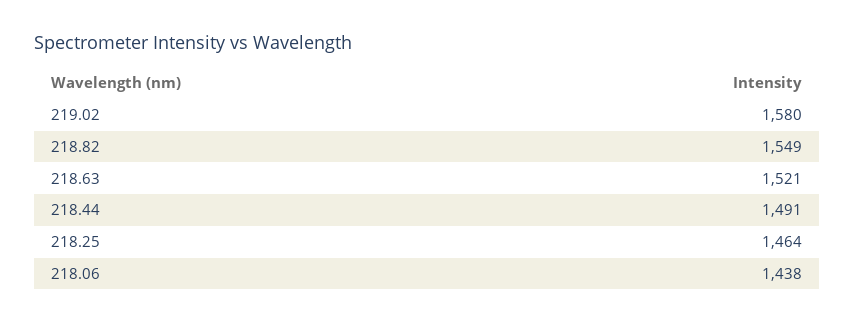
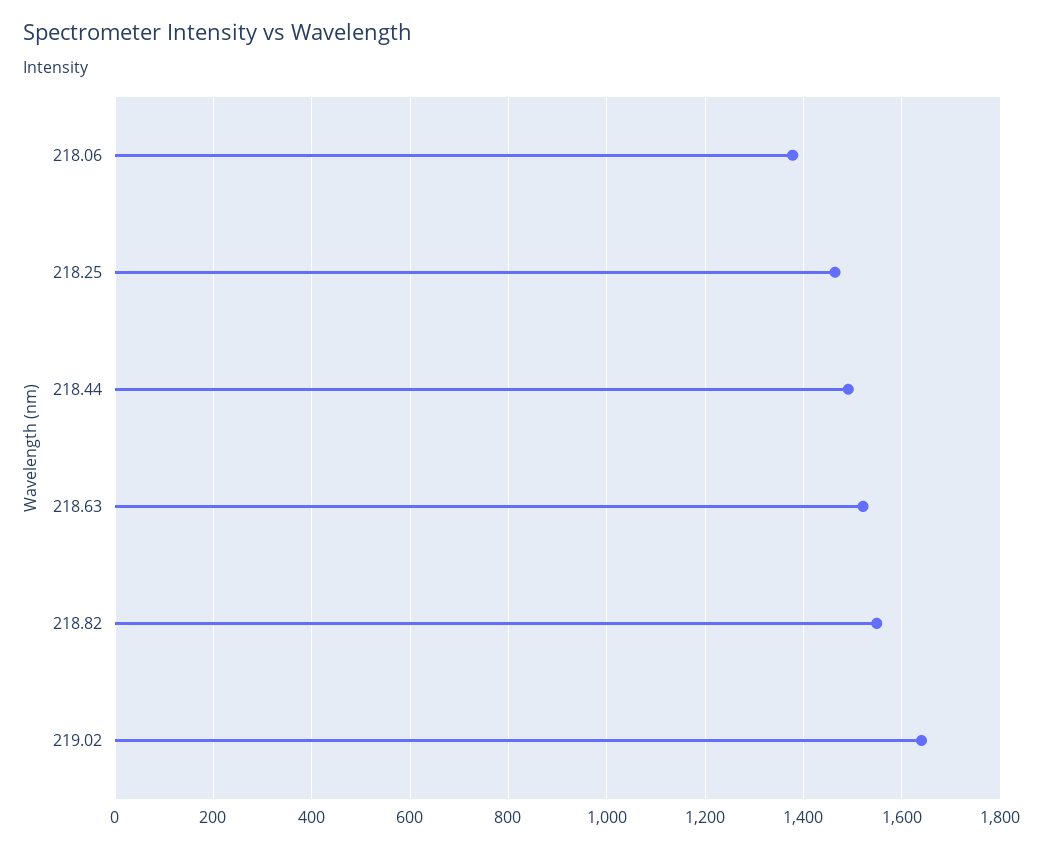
219.02: 1580 -> 1640
218.06: 1438 -> 1380

